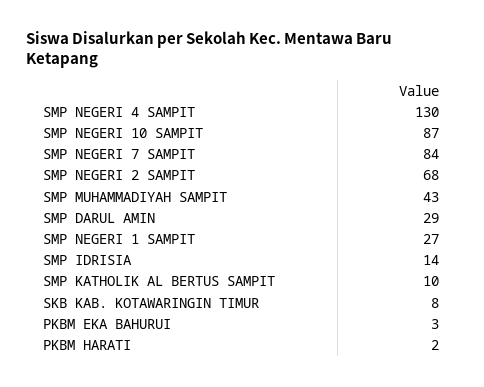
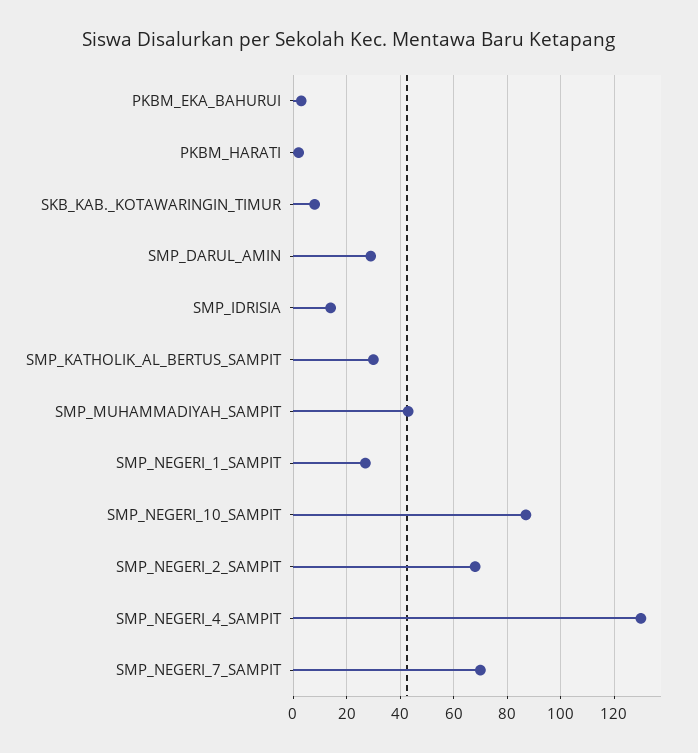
SMP NEGERI 7 SAMPIT: 84 -> 70
SMP KATHOLIK AL BERTUS SAMPIT: 10 -> 30

